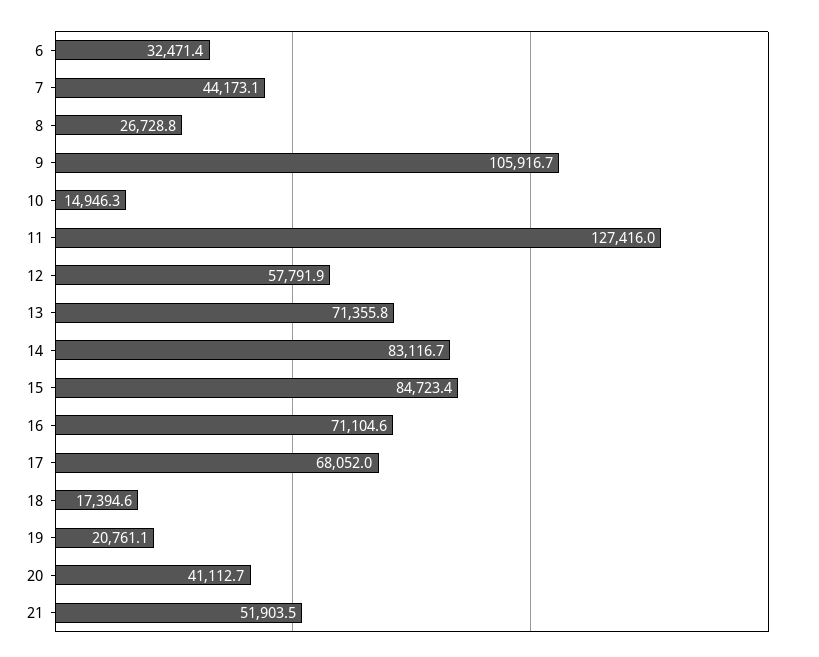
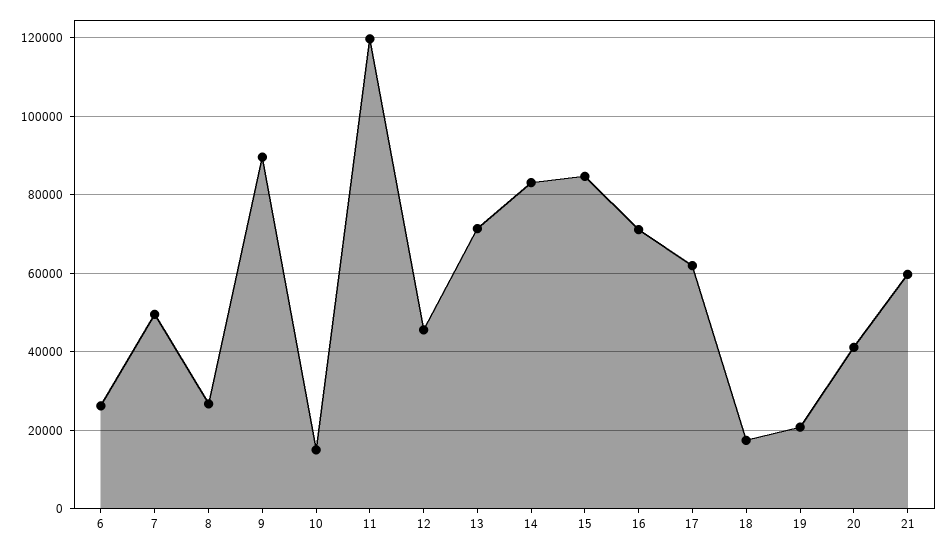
6: 32471.4 -> 26000
7: 44173.1 -> 50000
9: 105916.7 -> 90000
11: 127416 -> 120000
12: 57791.9 -> 46000
17: 68052 -> 62000
21: 51903.5 -> 60000

